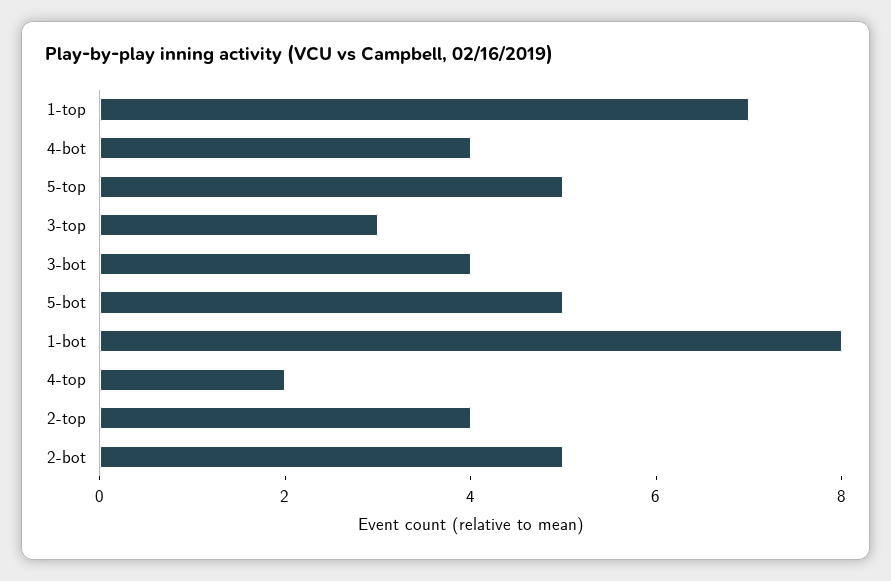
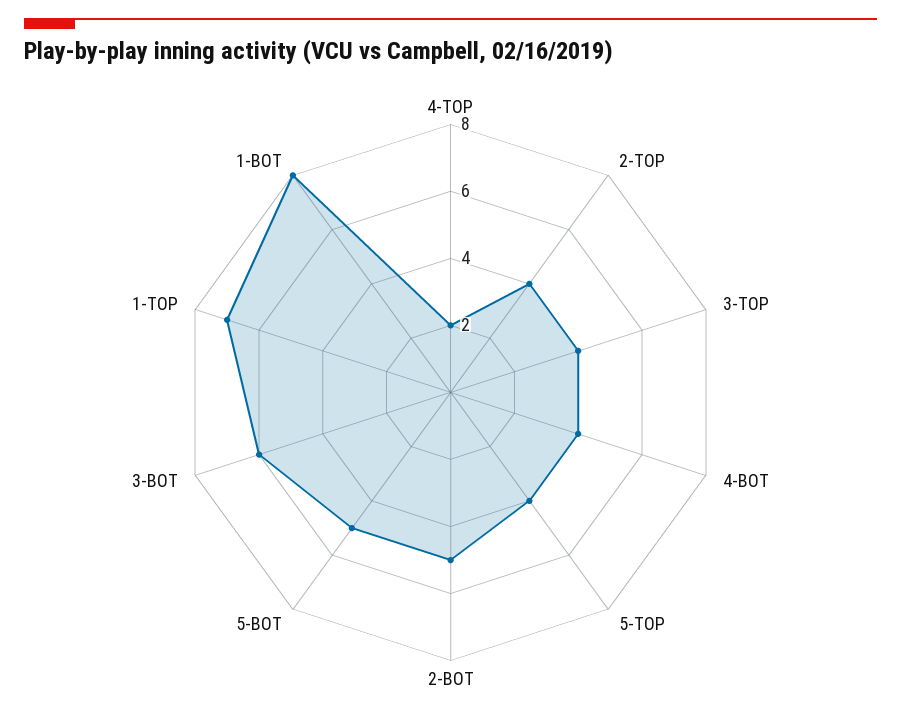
5-top: 5 -> 4
3-top: 3 -> 4
3-bot: 4 -> 6

